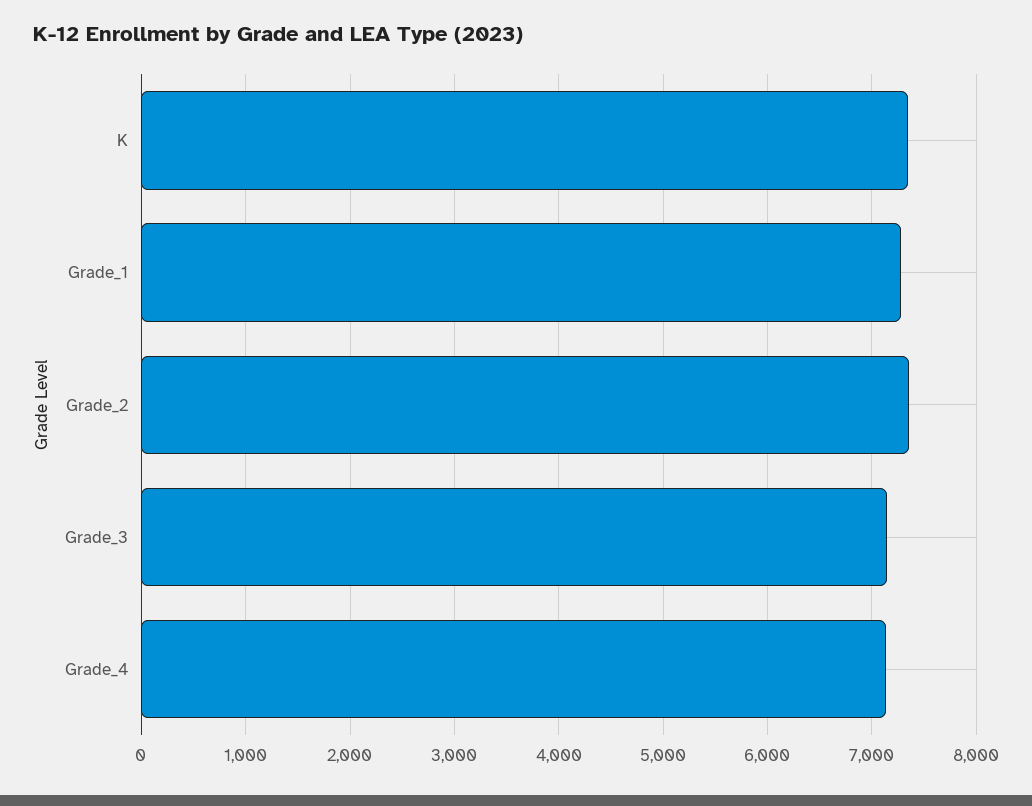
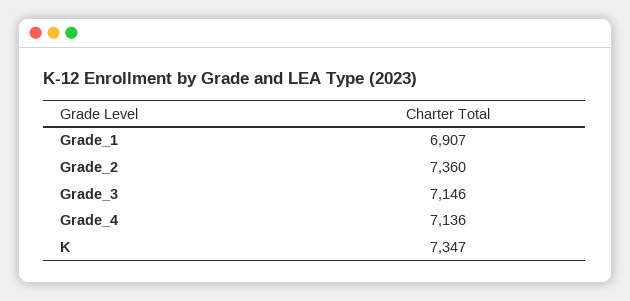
Grade_1: 7300 -> 6907

